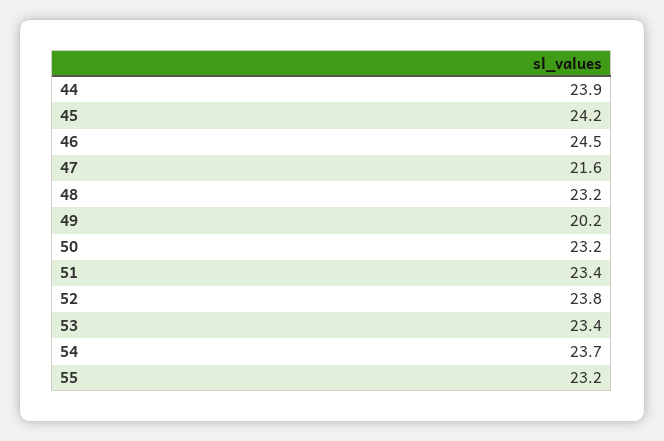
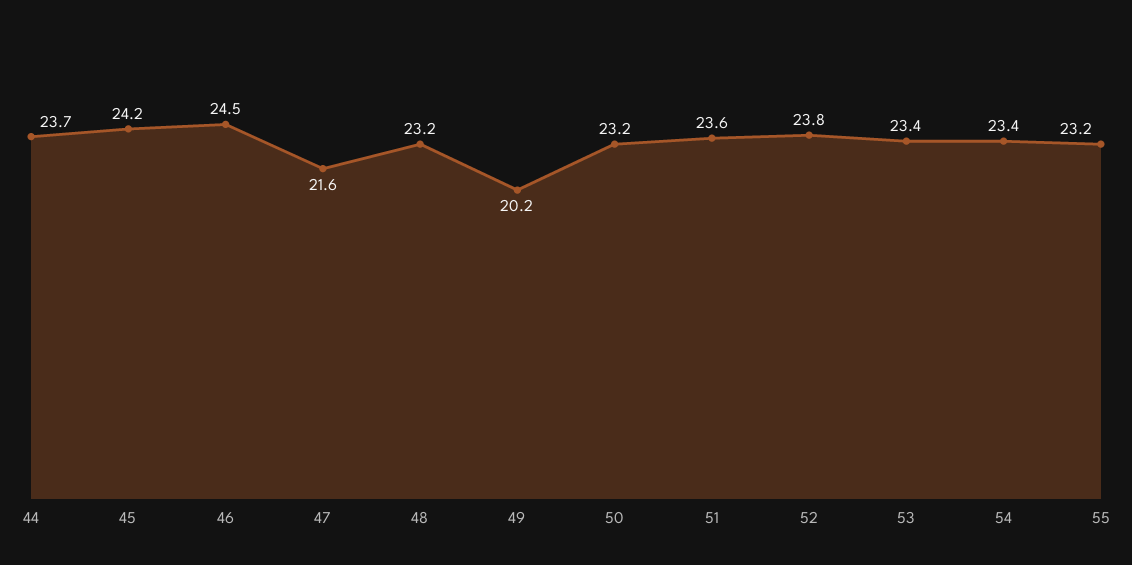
44: 23.9 -> 23.7
51: 23.4 -> 23.6
54: 23.7 -> 23.4

